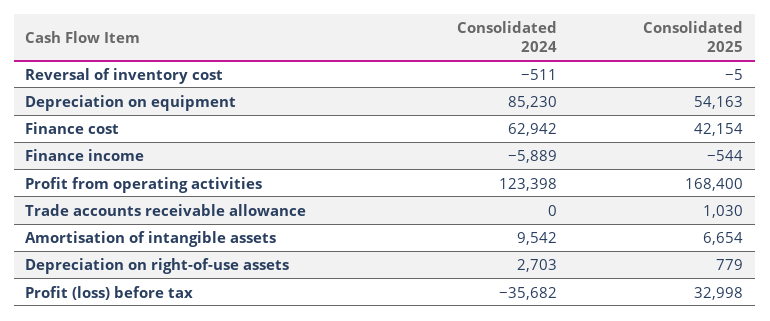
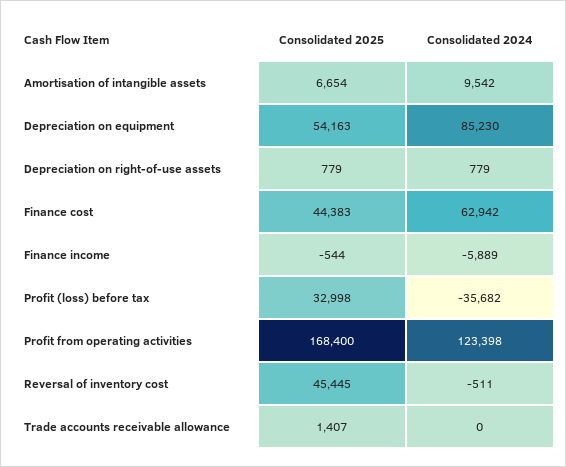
Consolidated 2025, Reversal of inventory cost: -5 -> 45445
Consolidated 2025, Finance cost: 42154 -> 44383
Consolidated 2025, Trade accounts receivable allowance: 1030 -> 1407
Consolidated 2024, Depreciation on right-of-use assets: 2703 -> 779

